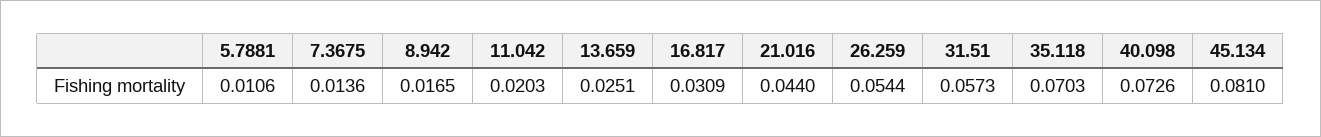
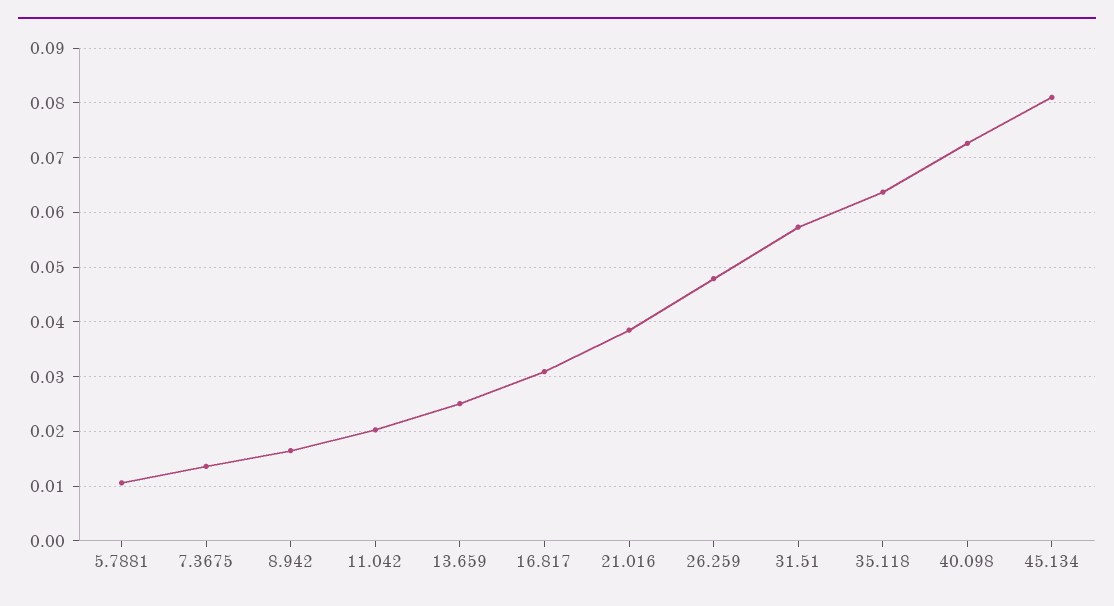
21.016: 0.044 -> 0.038
26.259: 0.0544 -> 0.048
35.118: 0.0703 -> 0.064

